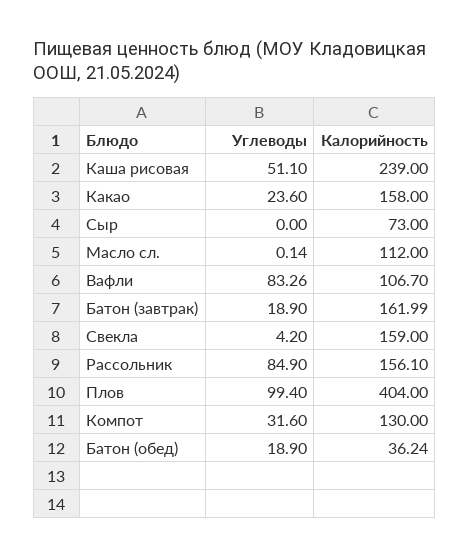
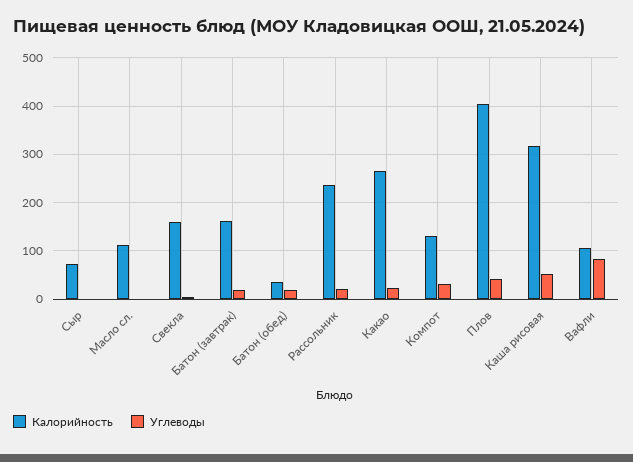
Калорийность, Каша рисовая: 239 -> 320
Калорийность, Какао: 158 -> 260
Углеводы, Рассольник: 84.9 -> 20
Калорийность, Рассольник: 156.1 -> 240
Углеводы, Плов: 99.4 -> 40

